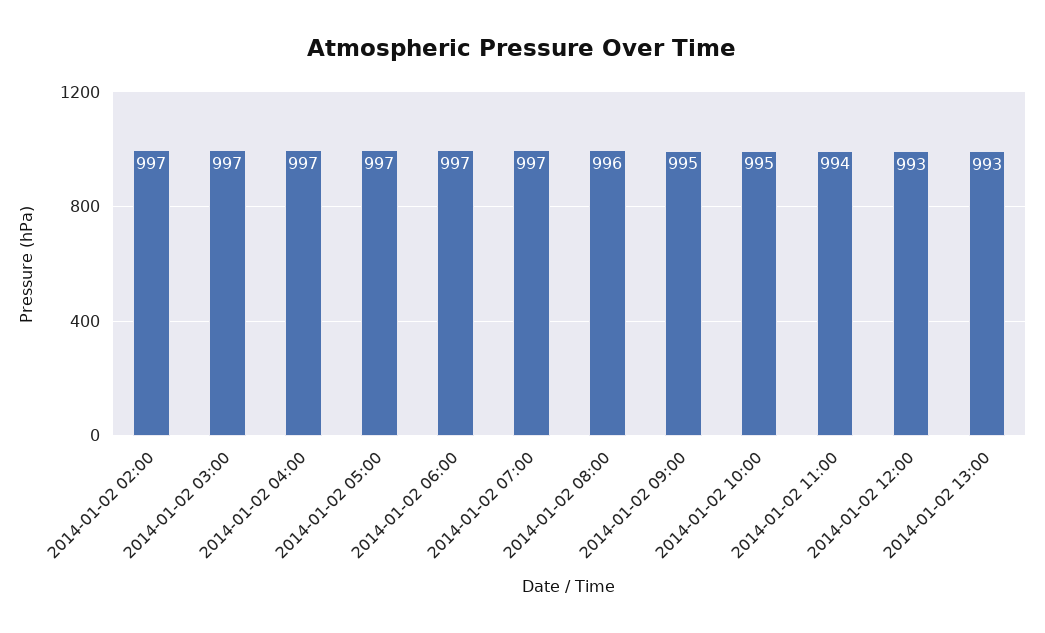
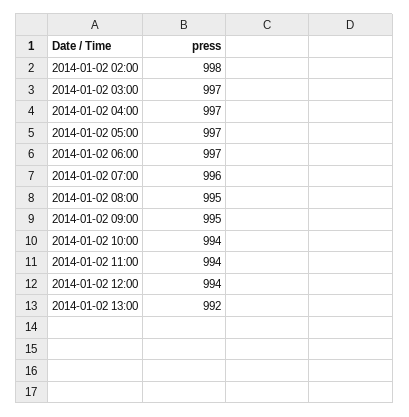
2014-01-02 02:00: 997 -> 998
2014-01-02 07:00: 997 -> 996
2014-01-02 08:00: 996 -> 995
2014-01-02 10:00: 995 -> 994
2014-01-02 12:00: 993 -> 994
2014-01-02 13:00: 993 -> 992

